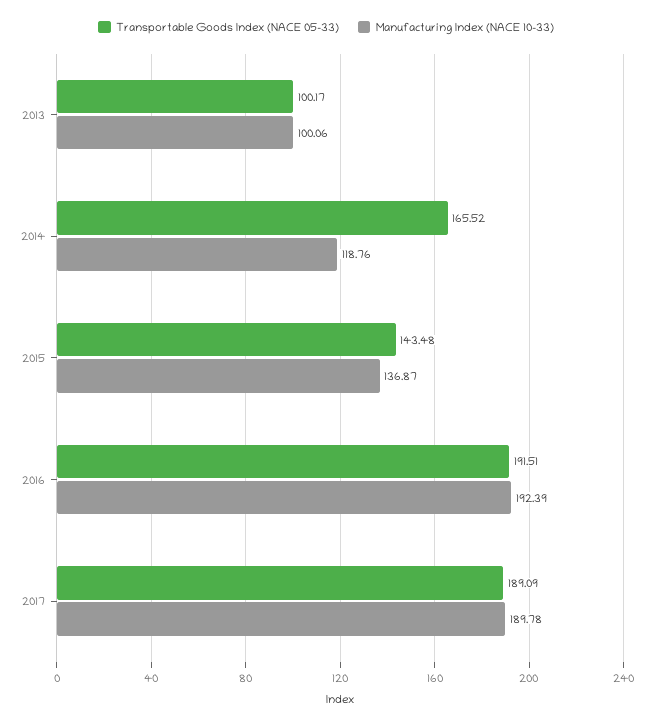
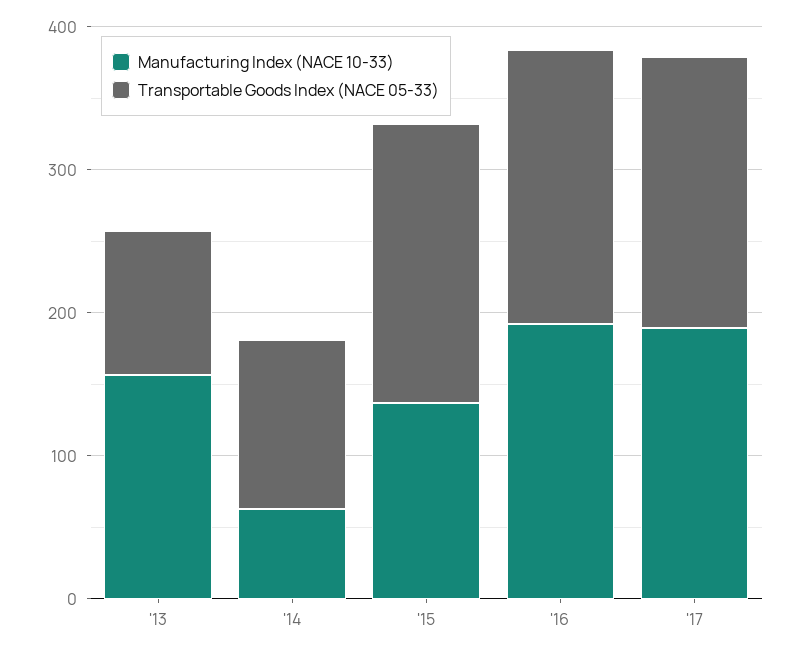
Manufacturing Index (NACE 10-33), 2013: 100.06 -> 160
Transportable Goods Index (NACE 05-33), 2014: 165.52 -> 120
Manufacturing Index (NACE 10-33), 2014: 118.76 -> 60
Transportable Goods Index (NACE 05-33), 2015: 143.48 -> 200

